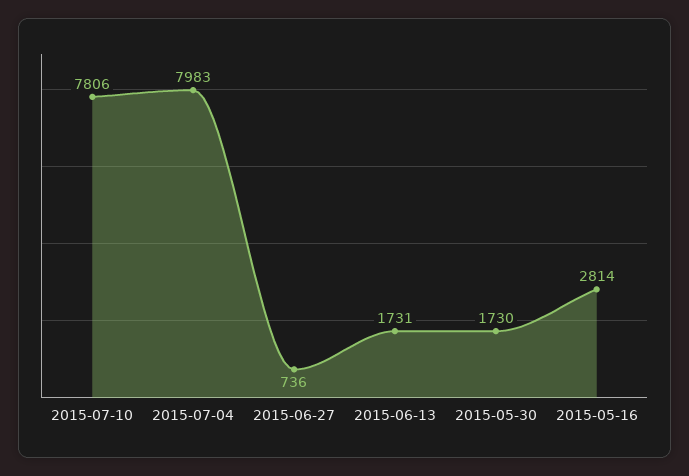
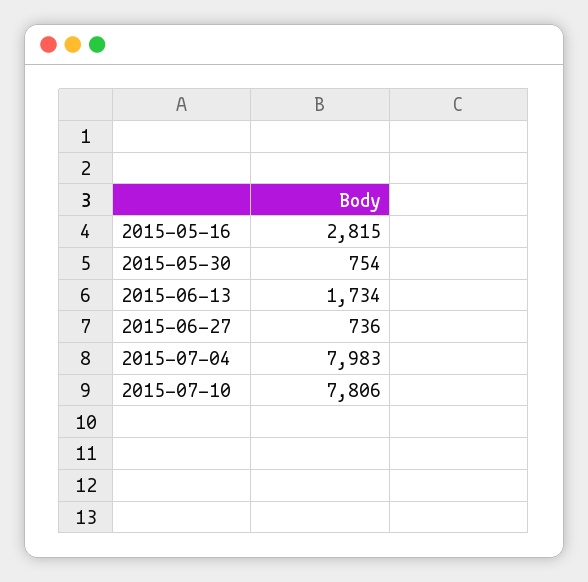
2015-06-13: 1731 -> 1734
2015-05-30: 1730 -> 754
2015-05-16: 2814 -> 2815

